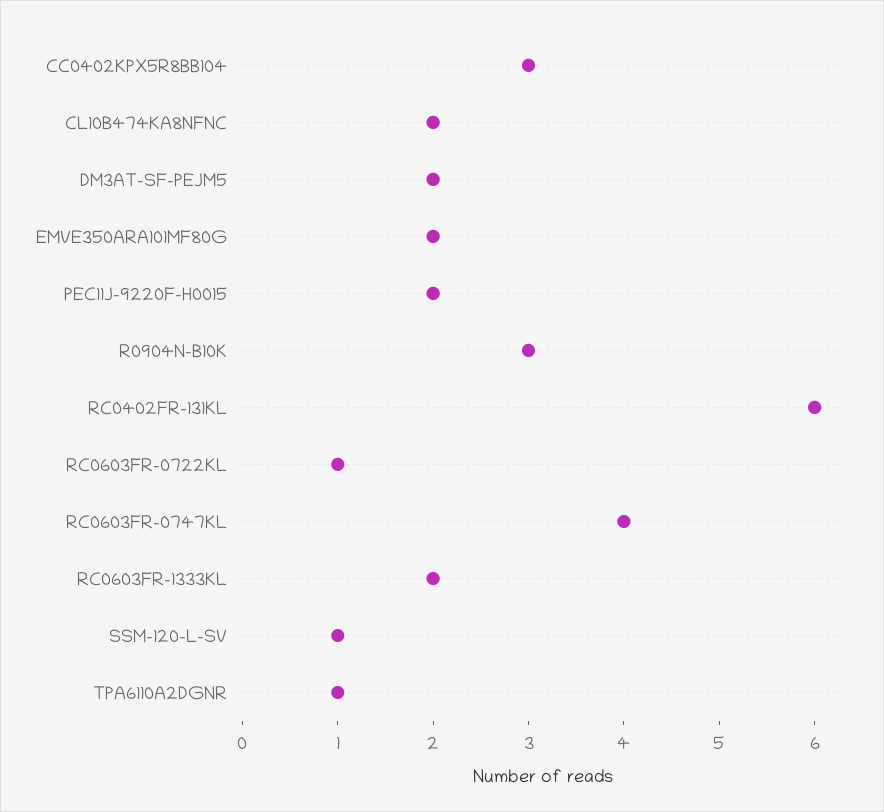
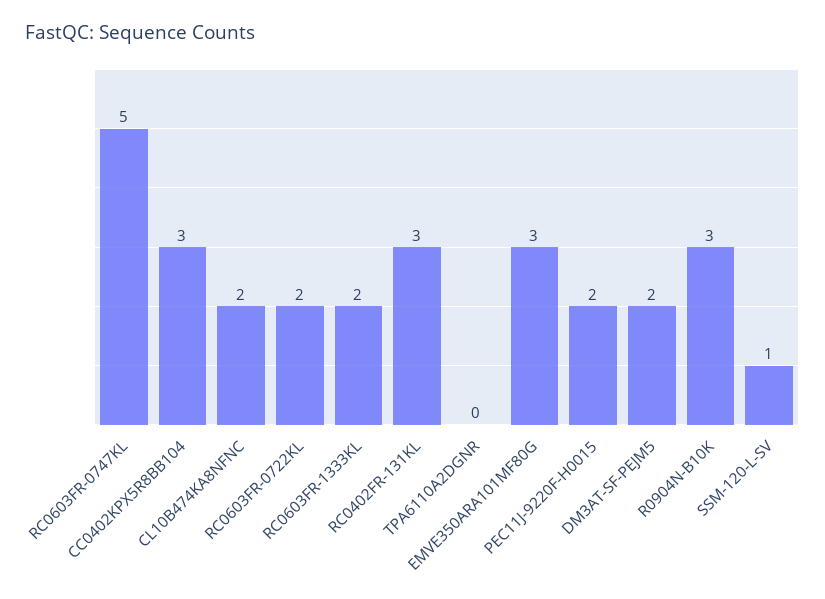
EMVE350ARA101MF80G: 2 -> 3
RC0402FR-131KL: 6 -> 3
RC0603FR-0722KL: 1 -> 2
RC0603FR-0747KL: 4 -> 5
TPA6110A2DGNR: 1 -> 0

